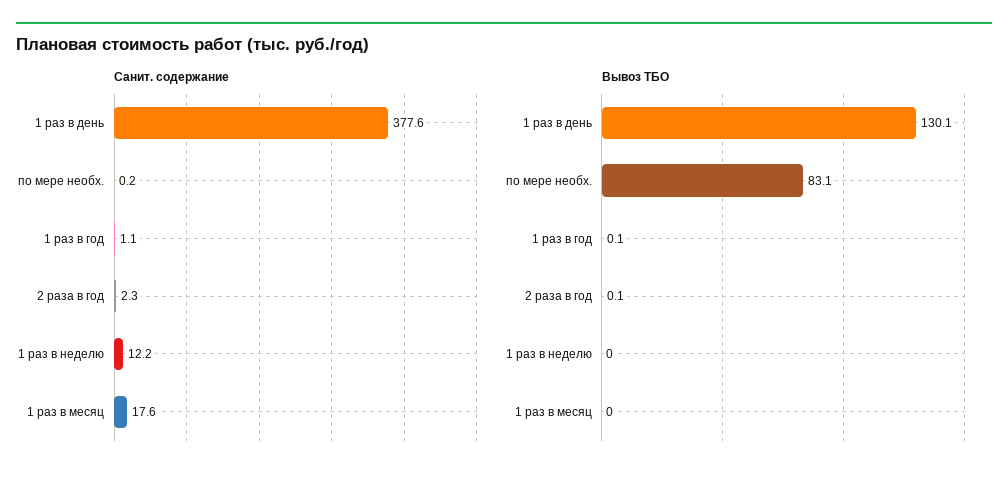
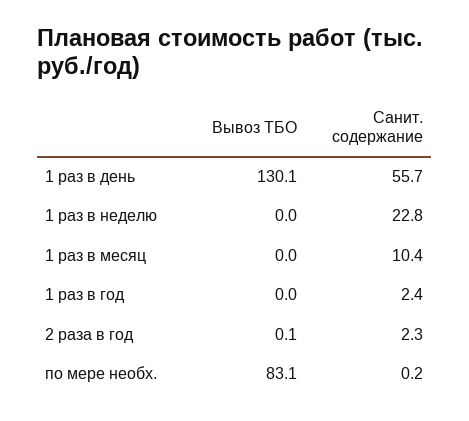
Санит. содержание, 1 раз в день: 377.6 -> 55.7
Санит. содержание, 1 раз в год: 1.1 -> 2.4
Санит. содержание, 1 раз в неделю: 12.2 -> 22.8
Санит. содержание, 1 раз в месяц: 17.6 -> 10.4
Вывоз ТБО, 1 раз в год: 0.1 -> 0

